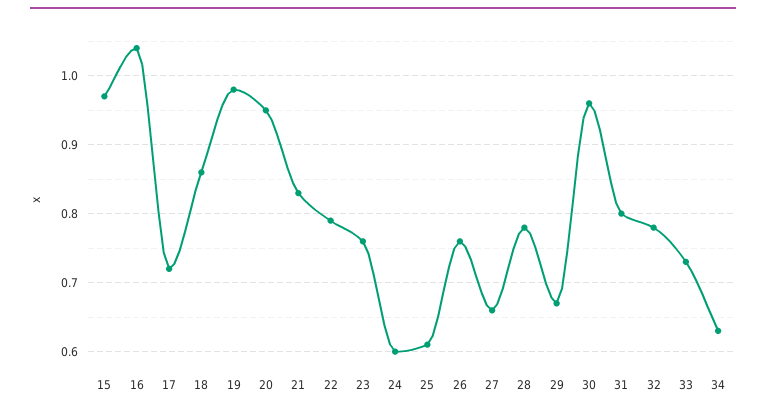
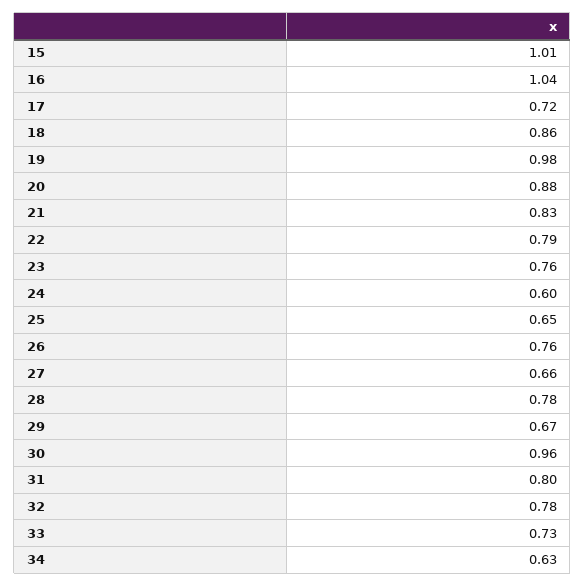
15: 0.97 -> 1.01
20: 0.95 -> 0.88
25: 0.61 -> 0.65

